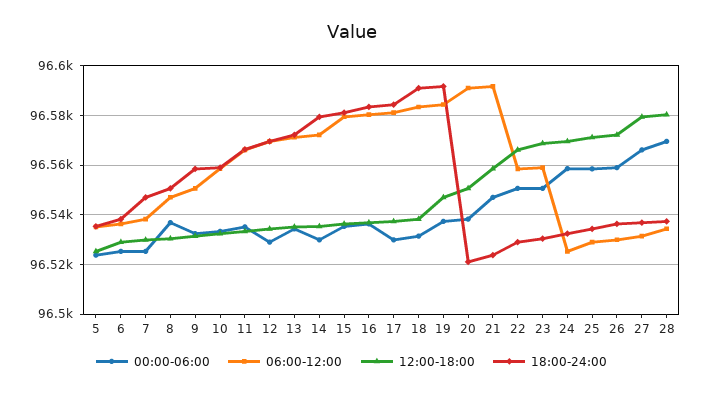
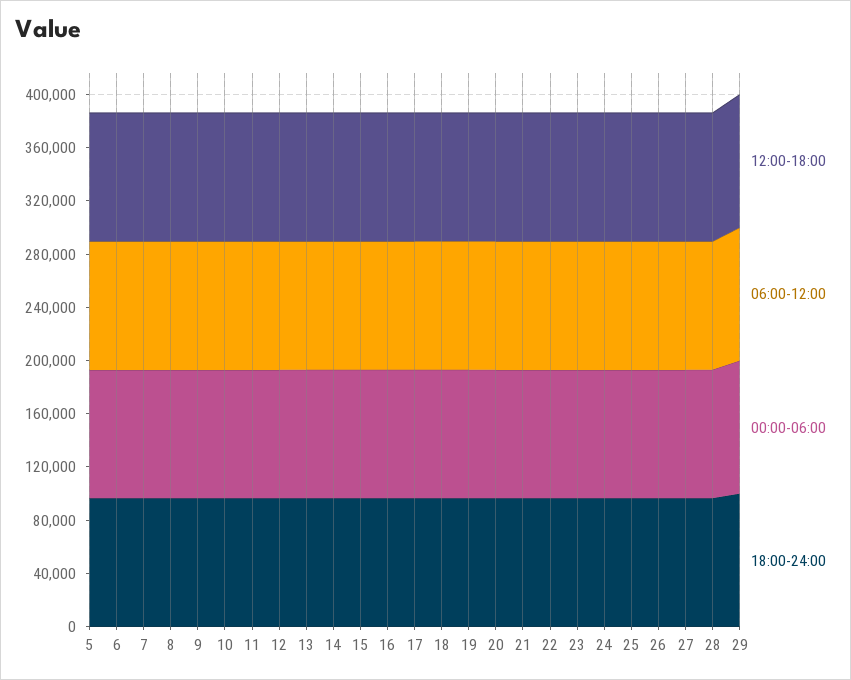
12:00-18:00, 29: none -> 100000
06:00-12:00, 29: none -> 100000
00:00-06:00, 29: none -> 100000
18:00-24:00, 29: none -> 100000

